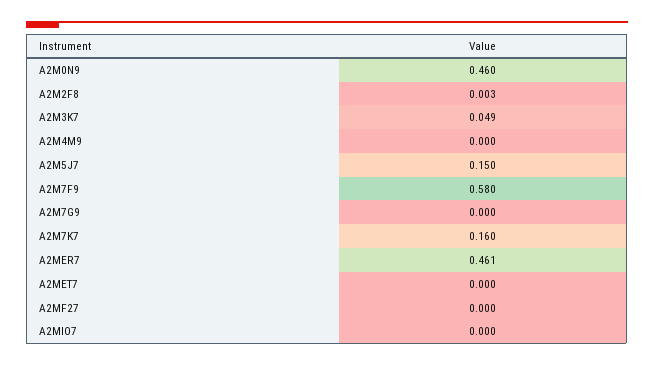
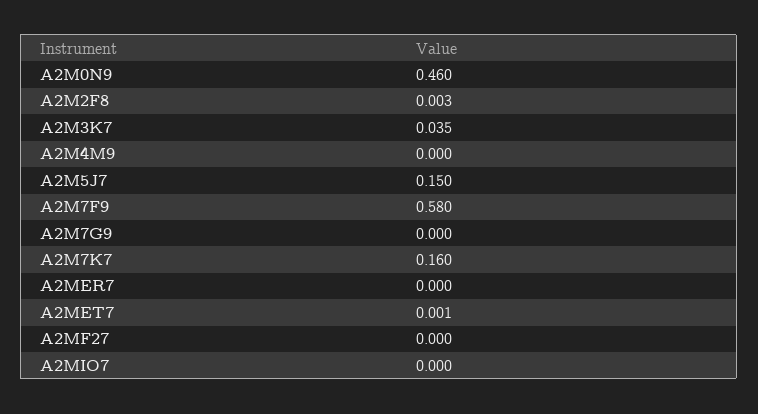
A2M3K7: 0.049 -> 0.035
A2MER7: 0.461 -> 0
A2MET7: 0 -> 0.001

